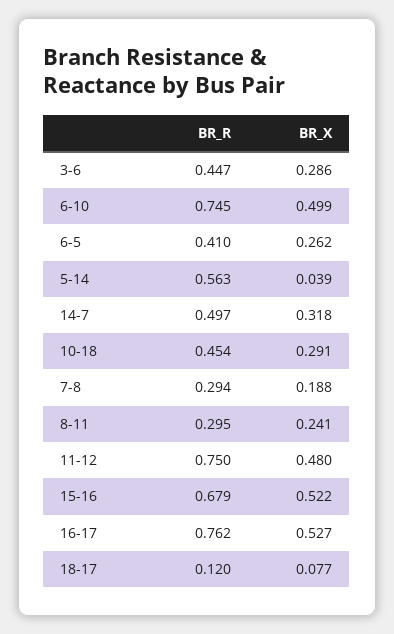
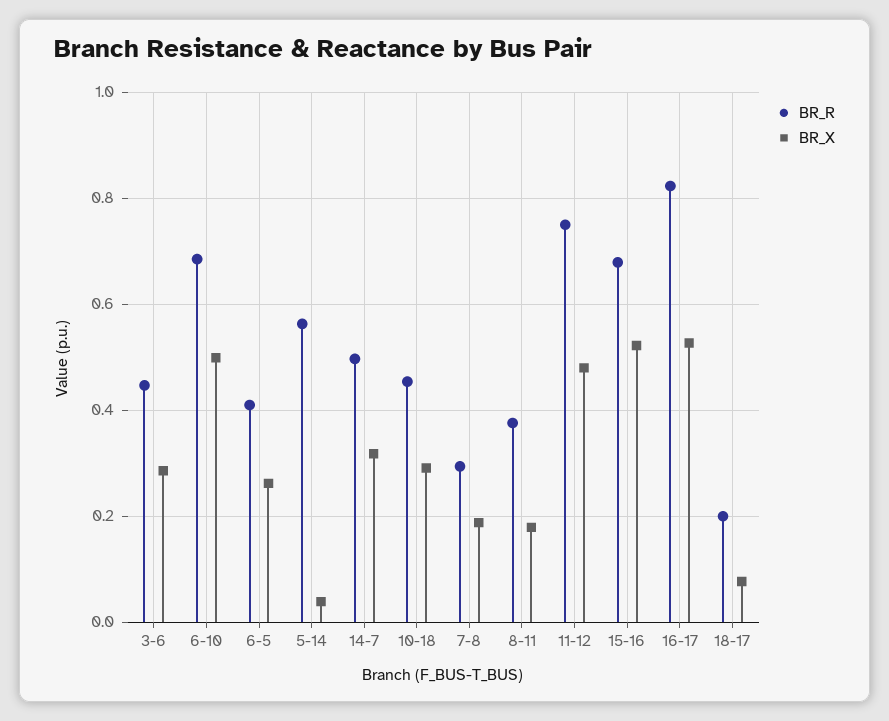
BR_R, 6-10: 0.745 -> 0.68
BR_R, 8-11: 0.295 -> 0.38
BR_X, 8-11: 0.241 -> 0.18
BR_R, 16-17: 0.762 -> 0.82
BR_R, 18-17: 0.12 -> 0.2

